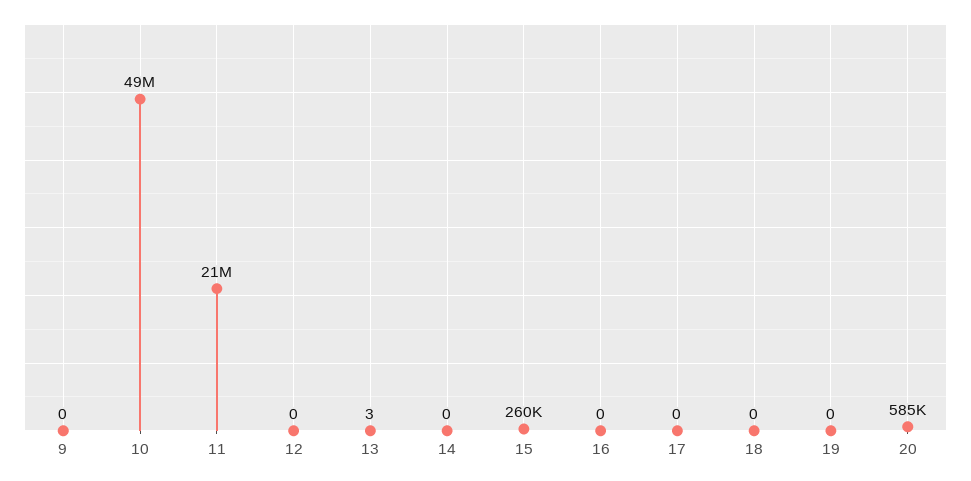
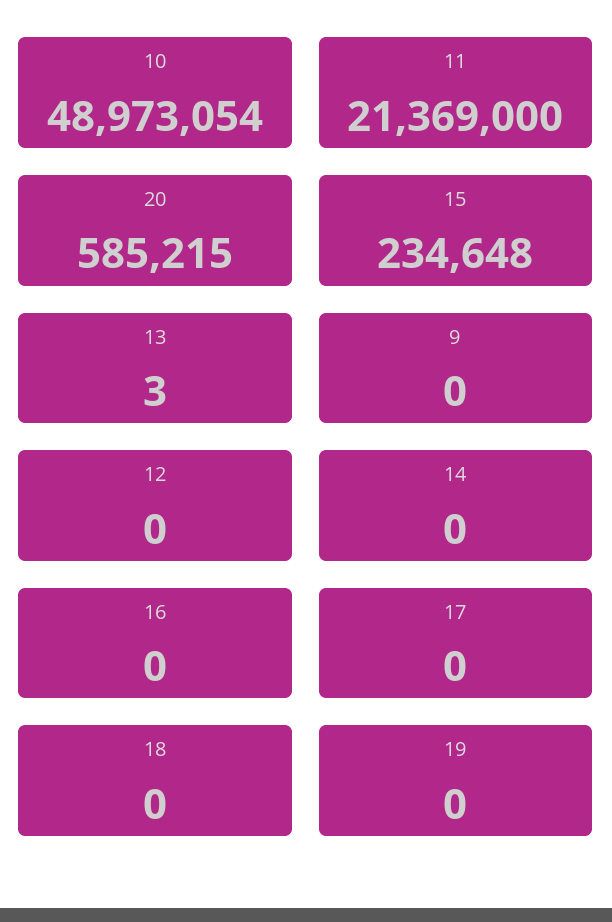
11: 21000000 -> 21369000
15: 260000 -> 234648

